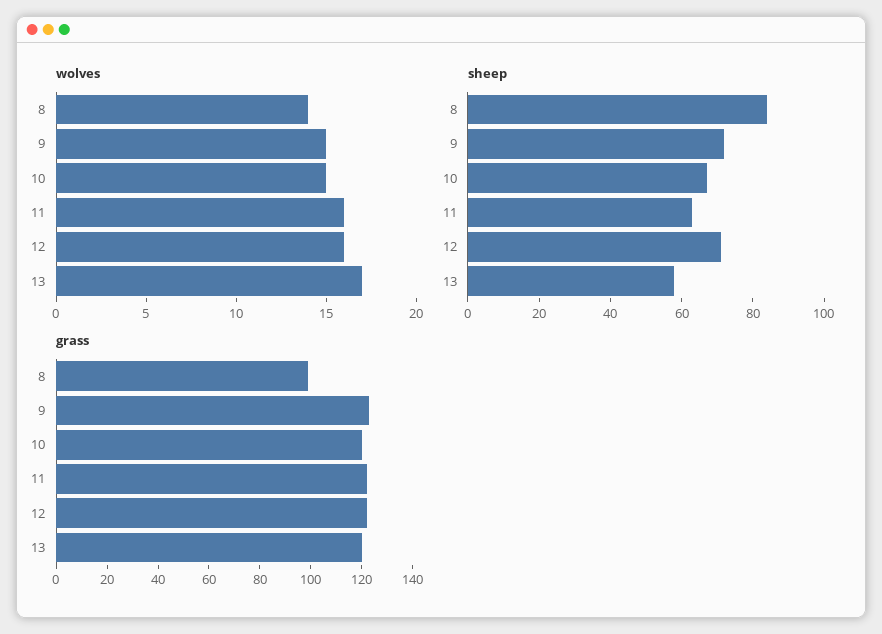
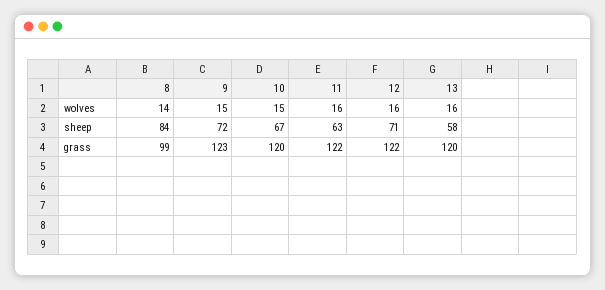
wolves, 13: 17 -> 16

